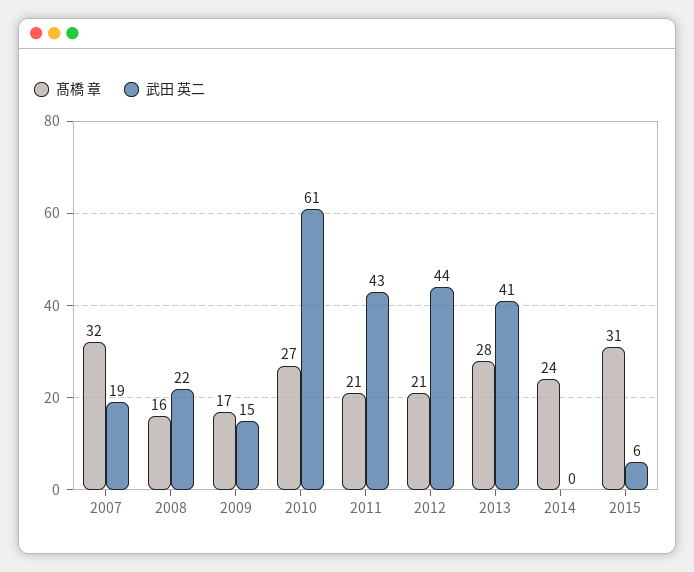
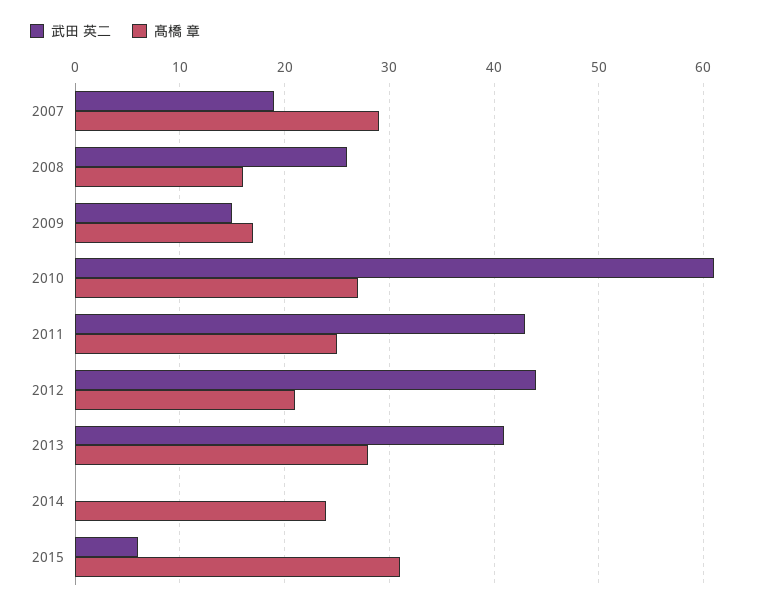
髙橋 章, 2007: 32 -> 29
武田 英二, 2008: 22 -> 26
髙橋 章, 2011: 21 -> 25

